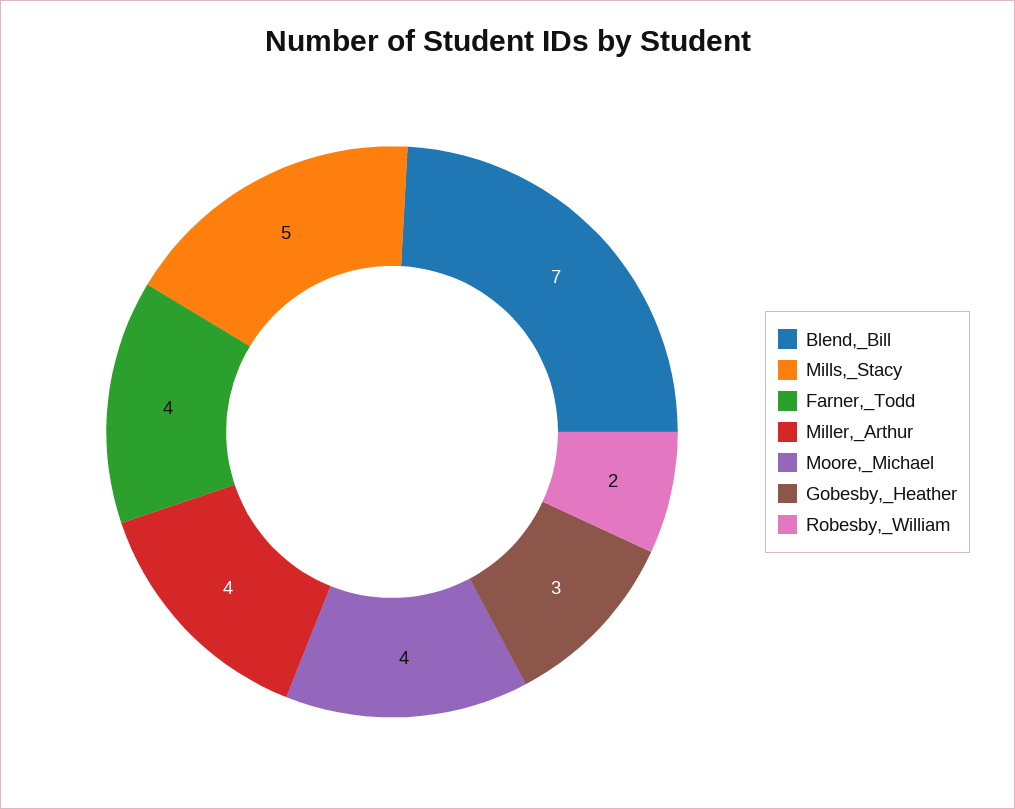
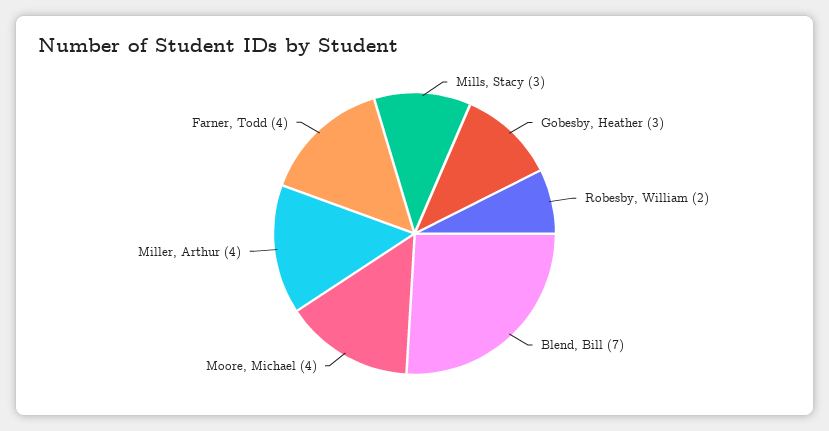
Mills,_Stacy: 5 -> 3

